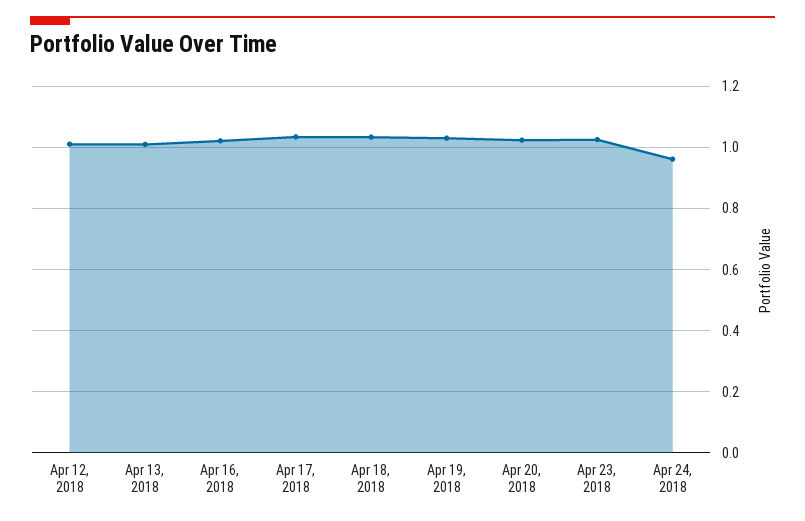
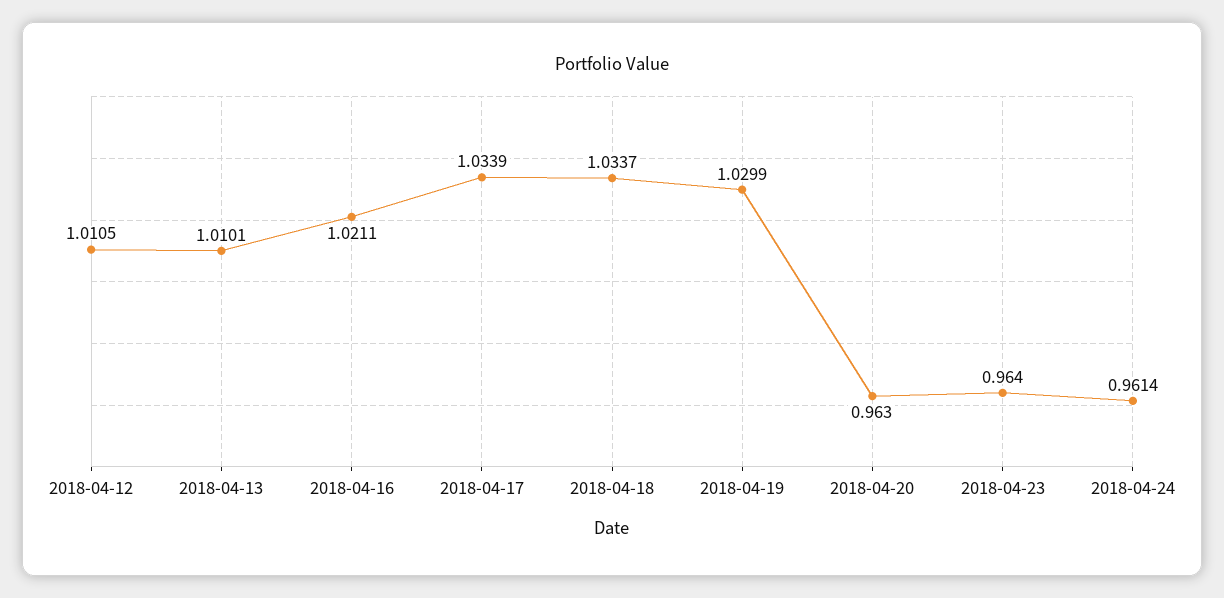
Apr 20, 2018: 1.02 -> 0.963
Apr 23, 2018: 1.02 -> 0.964

